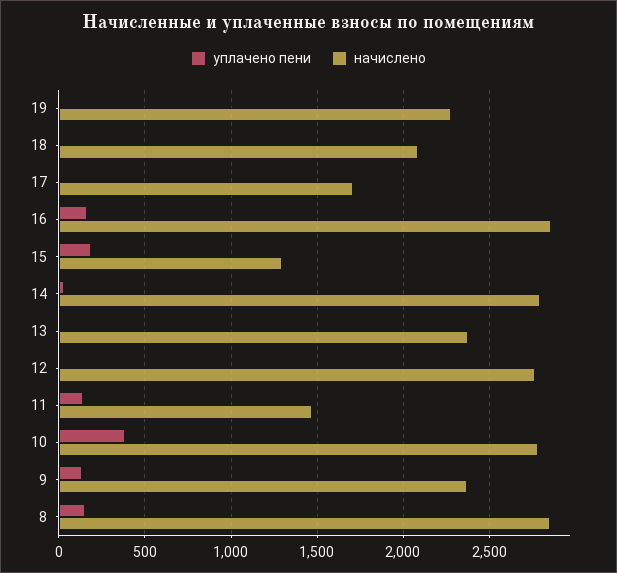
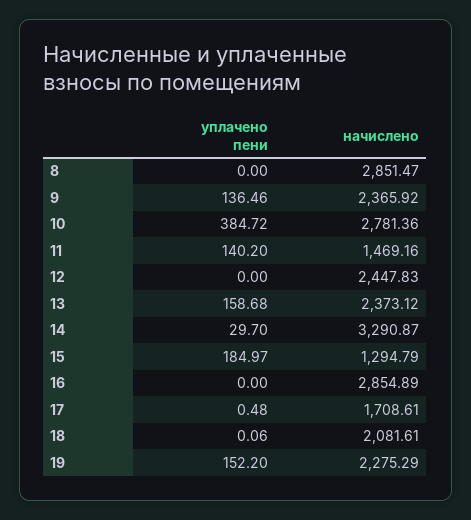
уплачено пени, 19: 0 -> 152.2
уплачено пени, 16: 150 -> 0
начислено, 14: 2800 -> 3290.87
уплачено пени, 13: 0 -> 158.68
начислено, 12: 2750 -> 2447.83
уплачено пени, 8: 150 -> 0

